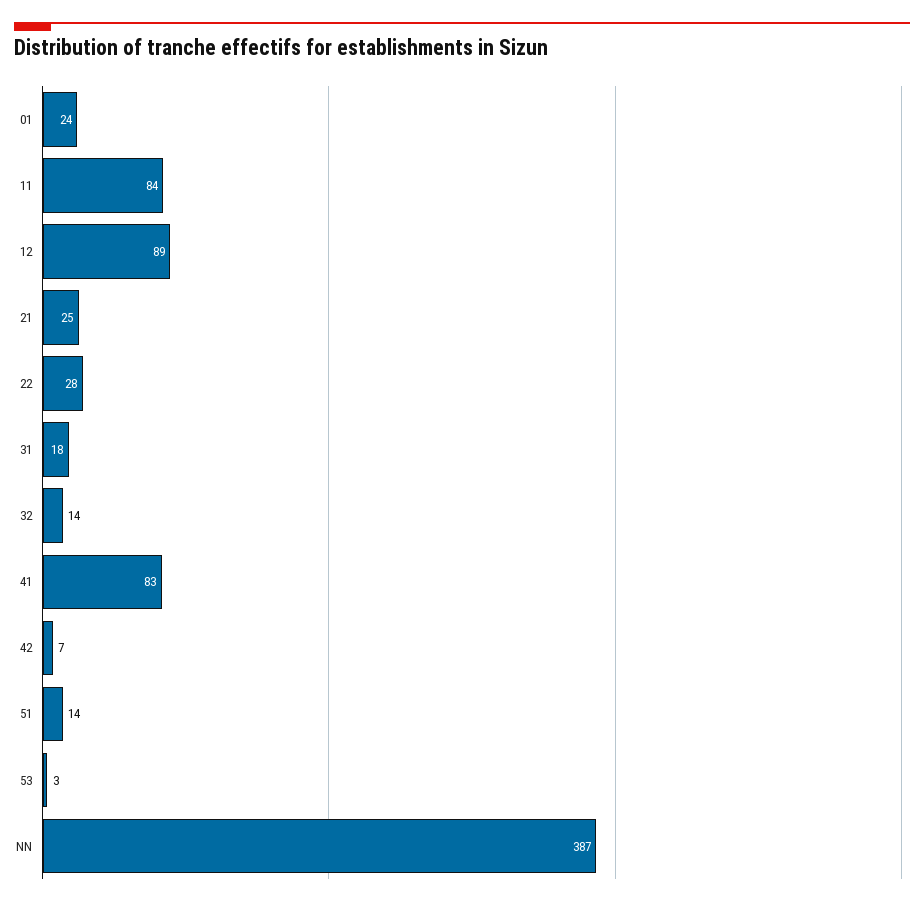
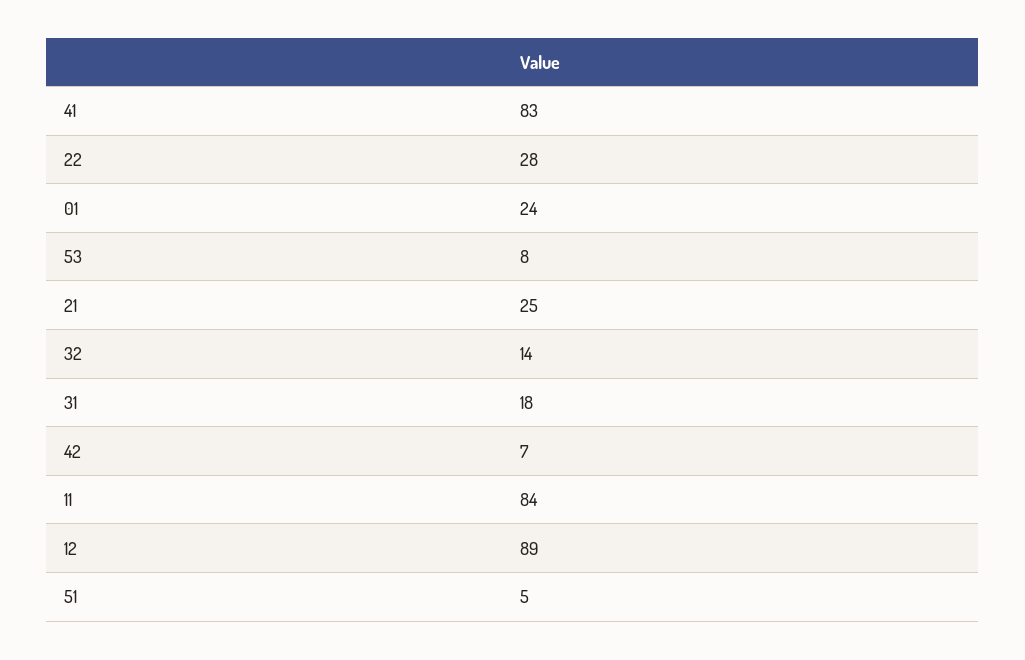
51: 14 -> 5
53: 3 -> 8
NN: 387 -> none

